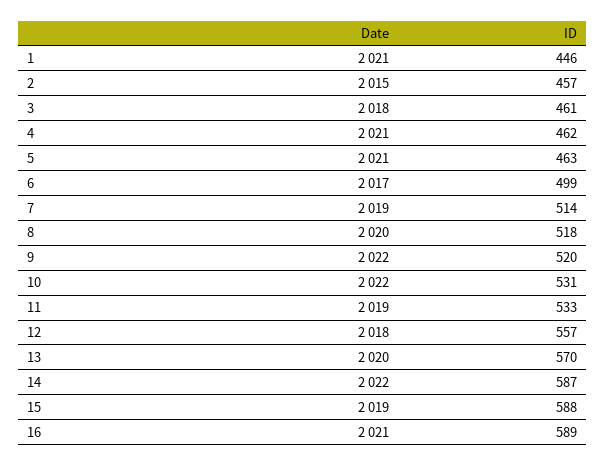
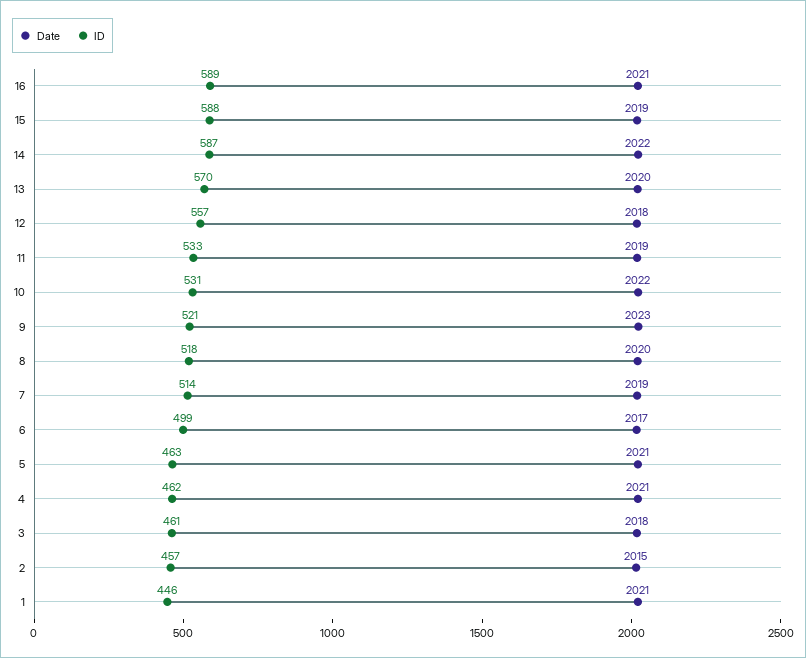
Date, 9: 2022 -> 2023
ID, 9: 520 -> 521

